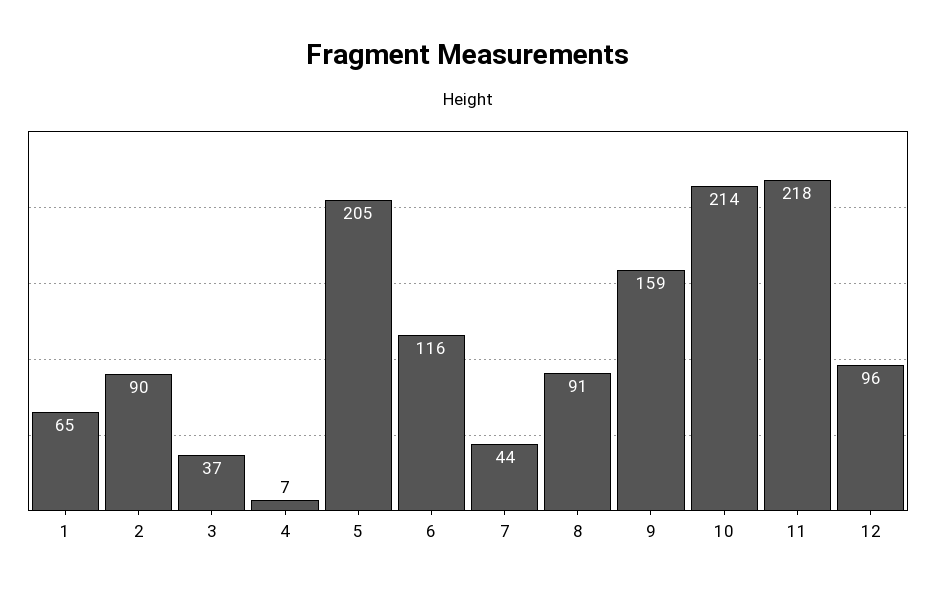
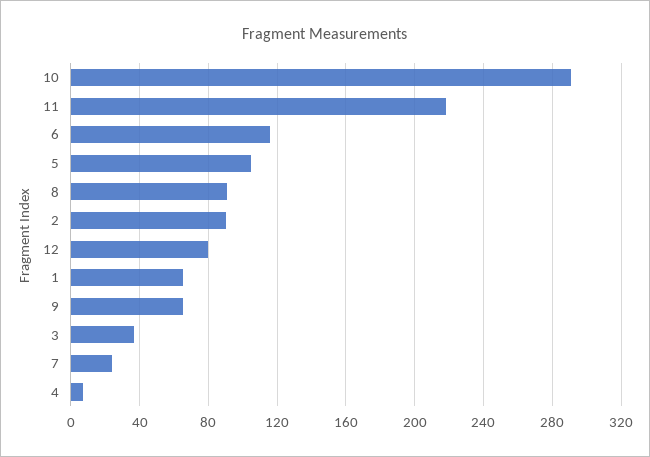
5: 205 -> 105
7: 44 -> 25
9: 159 -> 65
10: 214 -> 290
12: 96 -> 80

